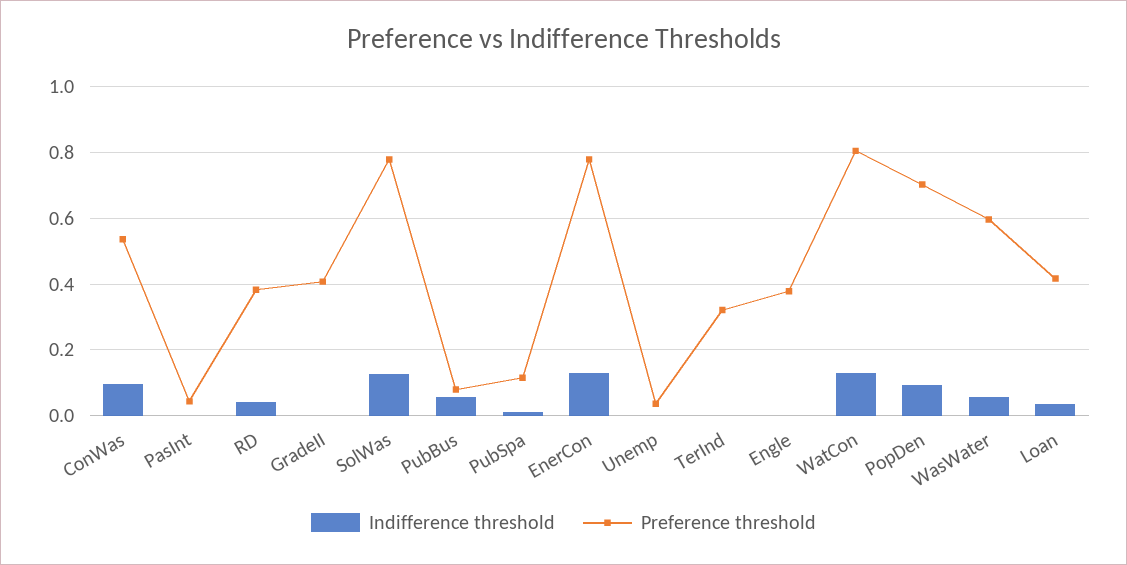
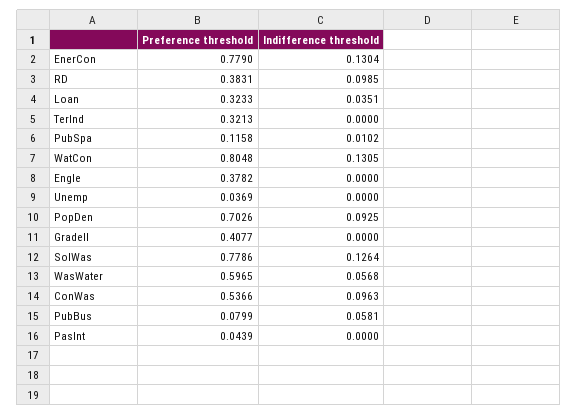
Indifference threshold, RD: 0.04 -> 0.0985
Preference threshold, Loan: 0.42 -> 0.3233

